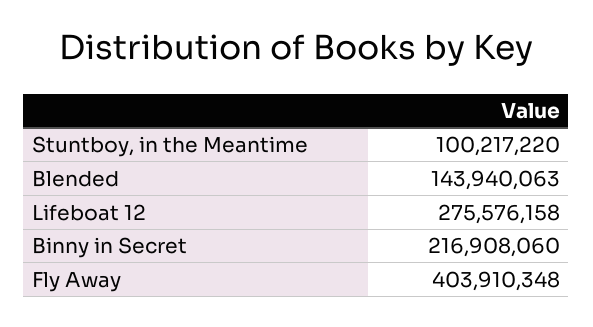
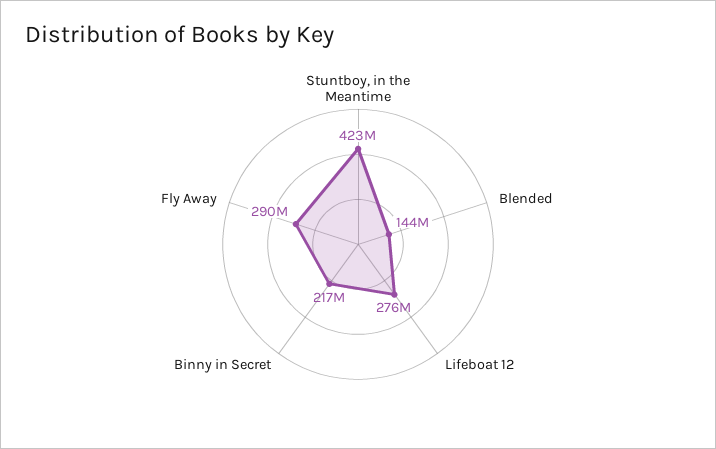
Stuntboy, in the Meantime: 100217220 -> 423000000
Fly Away: 403910348 -> 290000000

